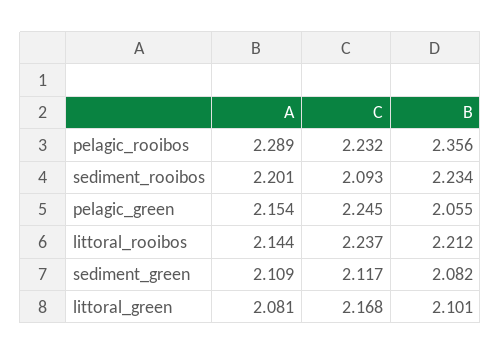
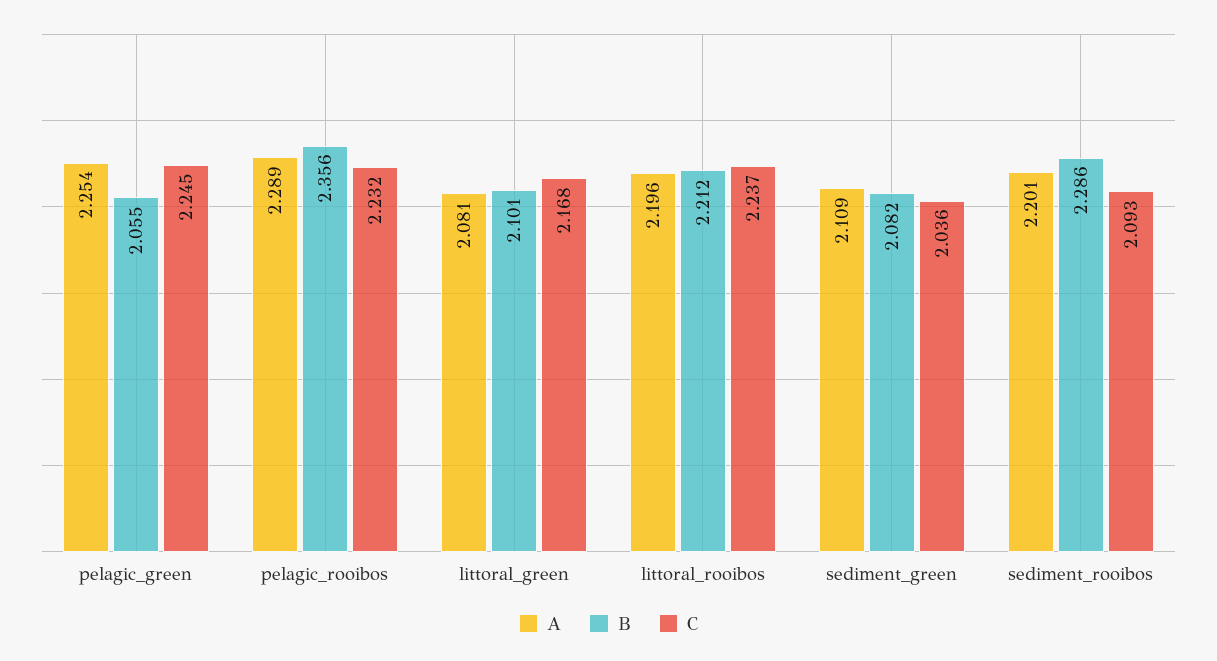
B, sediment_rooibos: 2.234 -> 2.286
A, pelagic_green: 2.154 -> 2.254
A, littoral_rooibos: 2.144 -> 2.196
C, sediment_green: 2.117 -> 2.036

